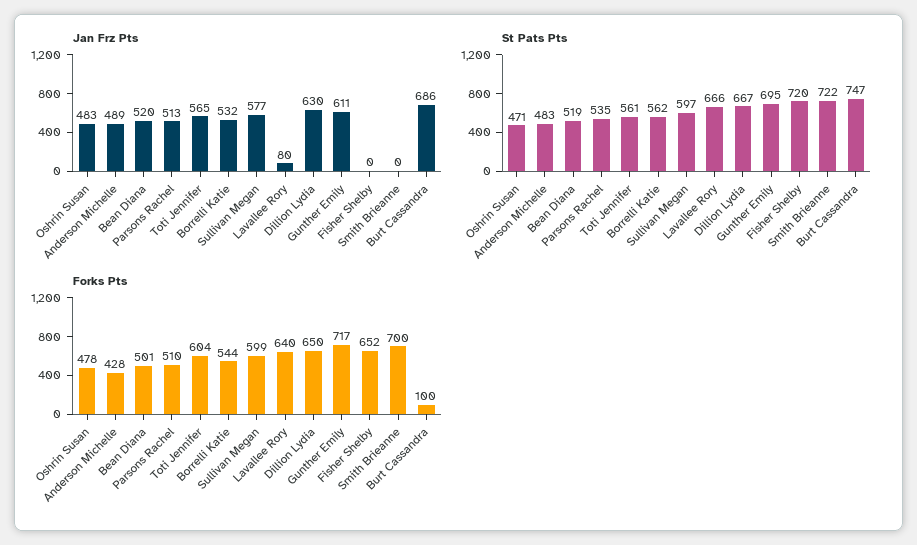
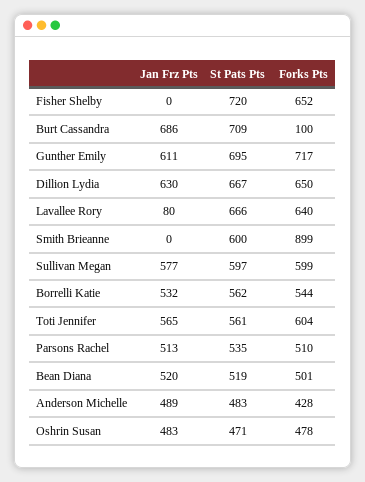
St Pats Pts, Smith Brieanne: 722 -> 600
St Pats Pts, Burt Cassandra: 747 -> 709
Forks Pts, Smith Brieanne: 700 -> 899

